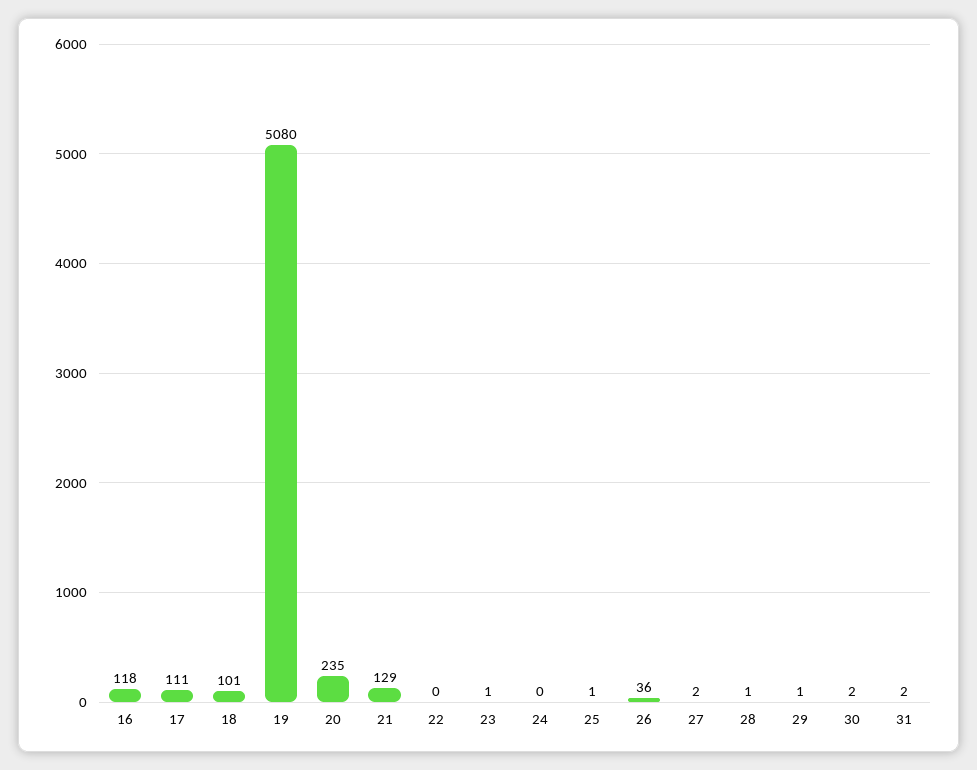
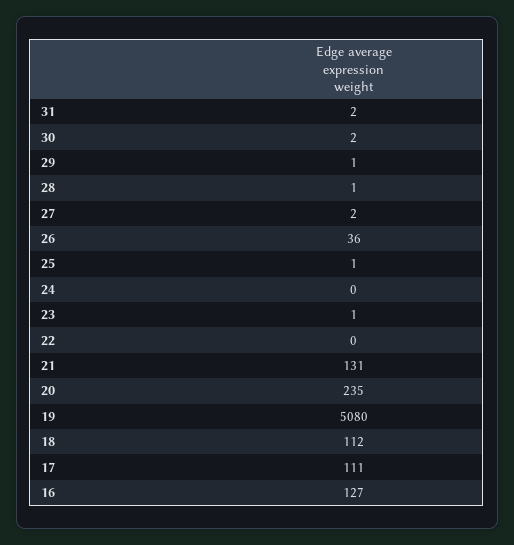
16: 118 -> 127
18: 101 -> 112
21: 129 -> 131

